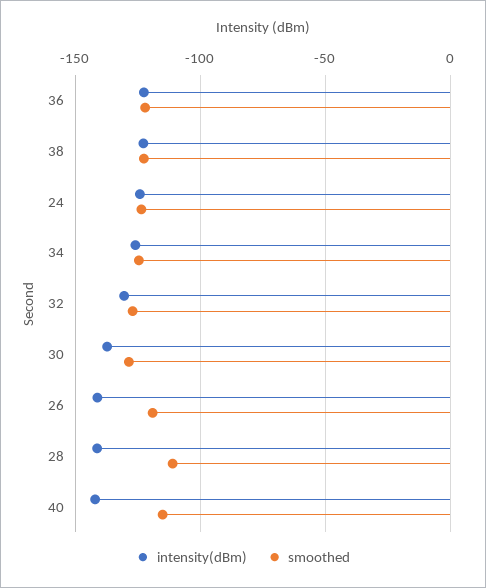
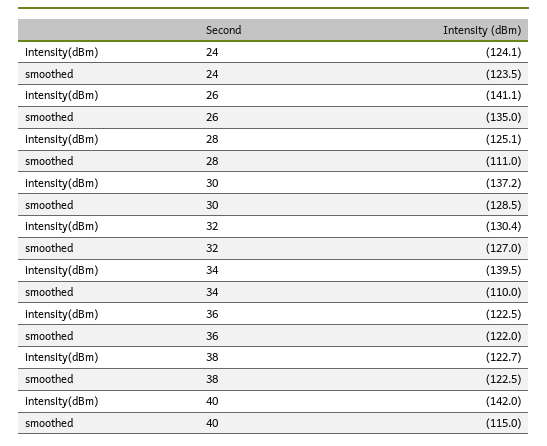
intensity(dBm), 34: -125 -> -139.5
smoothed, 34: -125 -> -110
smoothed, 26: -120 -> -135
intensity(dBm), 28: -140 -> -125.1

